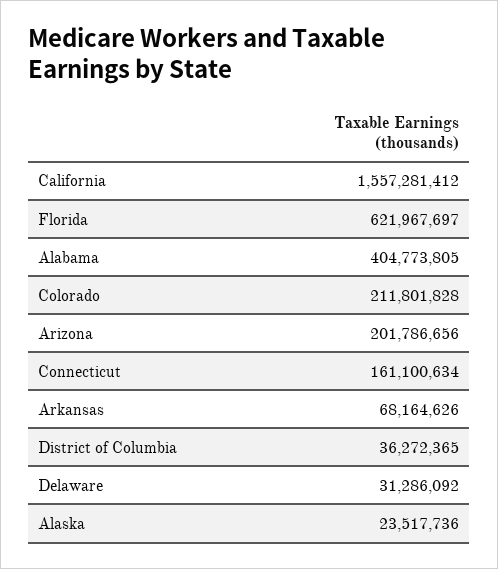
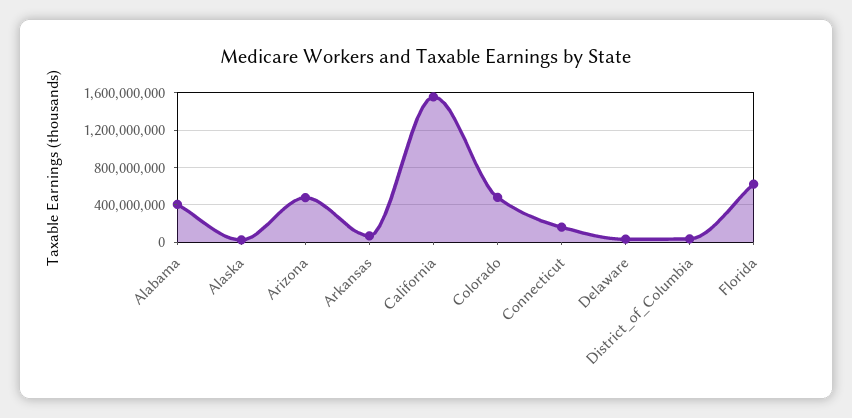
Colorado: 211801828 -> 500000000
Arizona: 201786656 -> 500000000

